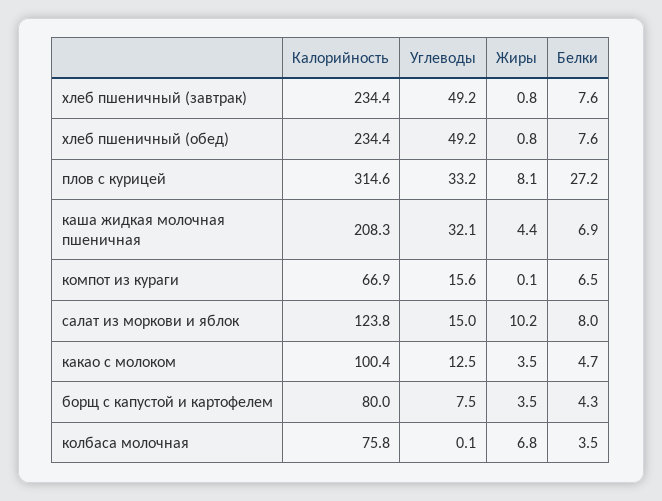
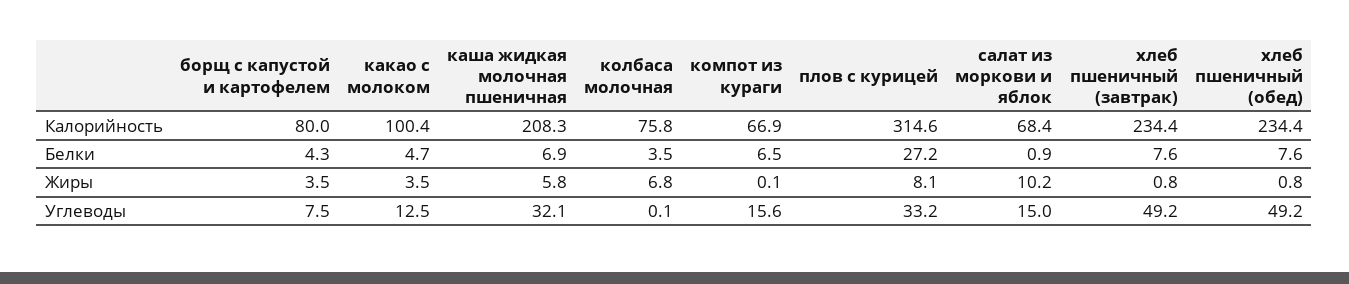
Жиры, каша жидкая молочная пшеничная: 4.4 -> 5.8
Калорийность, салат из моркови и яблок: 123.8 -> 68.4
Белки, салат из моркови и яблок: 8 -> 0.9

